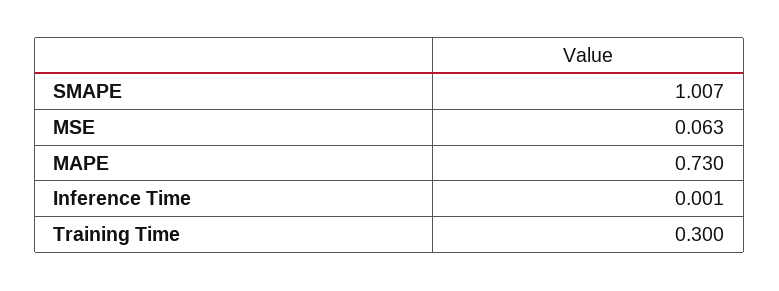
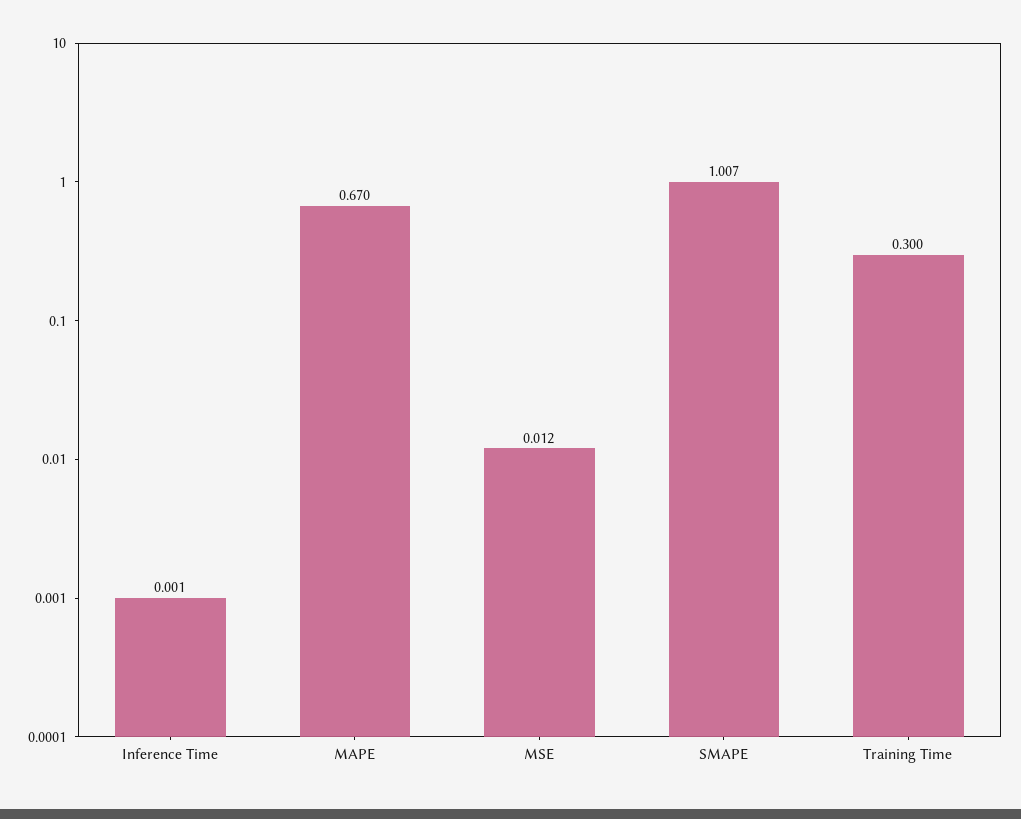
MSE: 0.063 -> 0.012
MAPE: 0.73 -> 0.67

